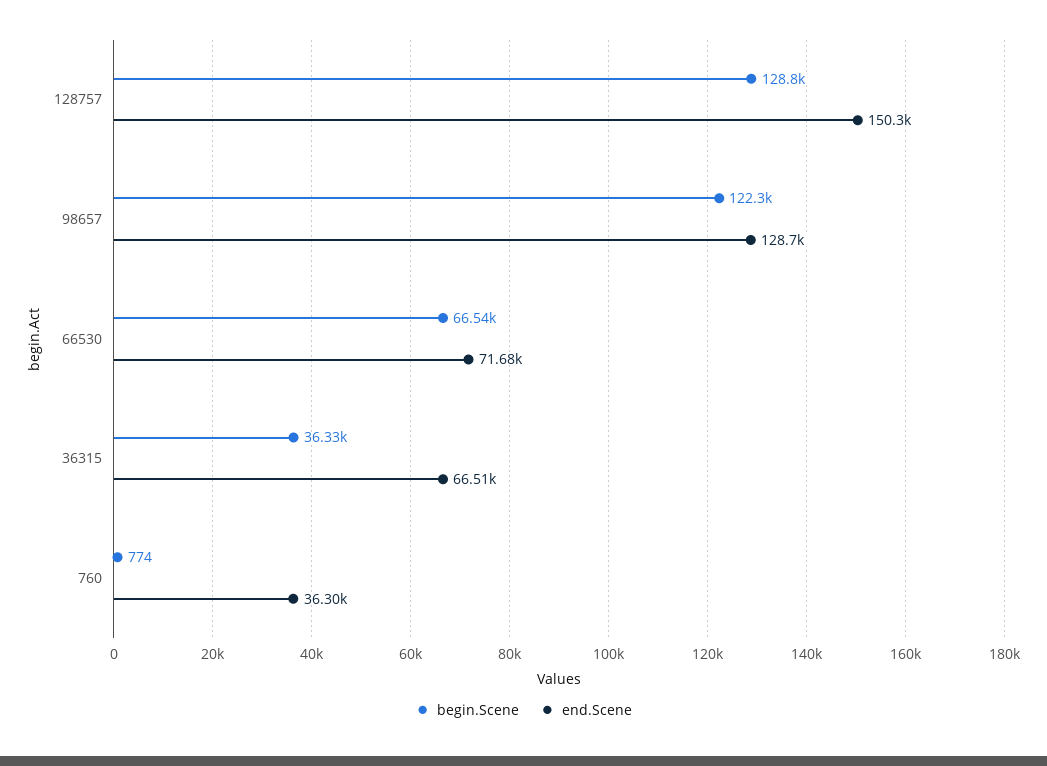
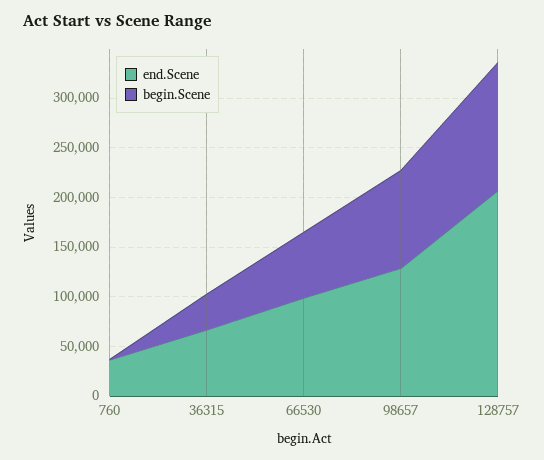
end.Scene, 128757: 150300 -> 210000
begin.Scene, 98657: 122300 -> 100000
end.Scene, 66530: 71680 -> 100000

